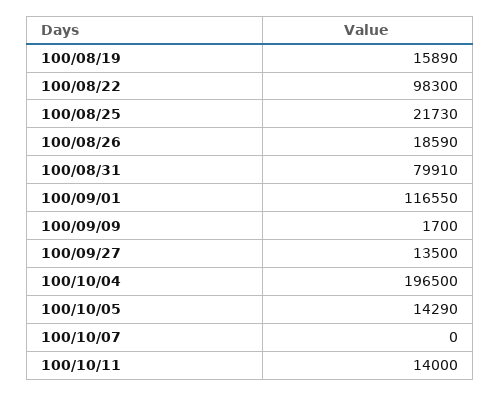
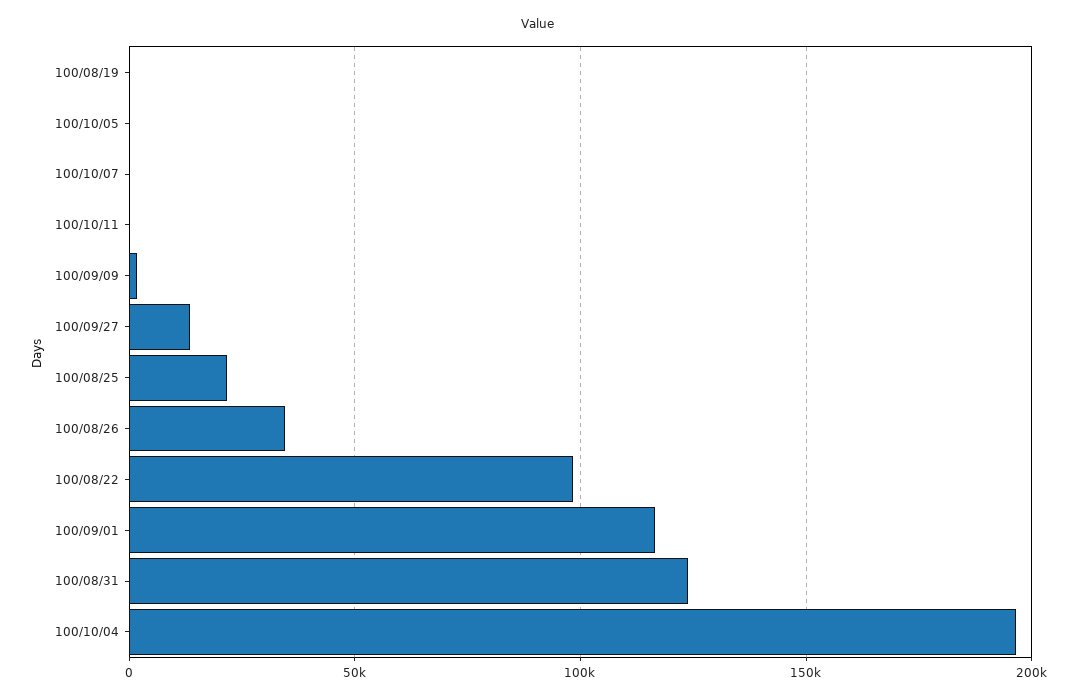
100/08/19: 15890 -> 0
100/08/26: 18590 -> 35000
100/08/31: 79910 -> 125000
100/10/05: 14290 -> 0
100/10/11: 14000 -> 0

